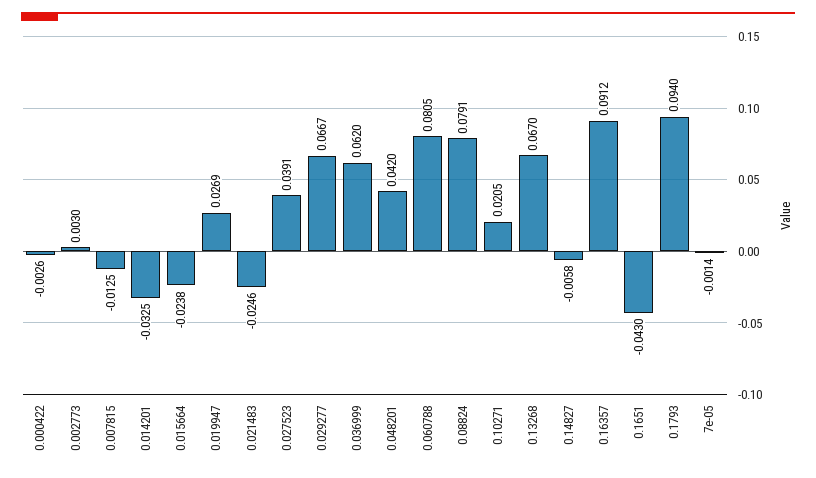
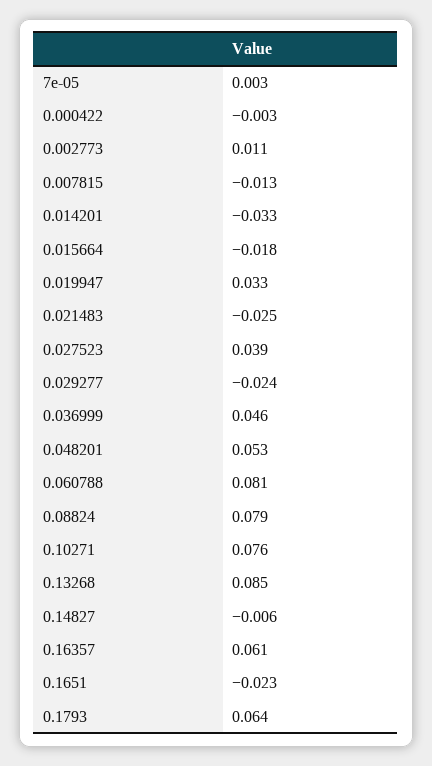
0.002773: 0.003 -> 0.011
0.015664: -0.0238 -> -0.018
0.019947: 0.0269 -> 0.033
0.029277: 0.0667 -> -0.024
0.036999: 0.062 -> 0.046
0.048201: 0.042 -> 0.053
0.10271: 0.0205 -> 0.076
0.13268: 0.067 -> 0.085
0.16357: 0.0912 -> 0.061
0.1651: -0.043 -> -0.023
0.1793: 0.094 -> 0.064
7e-05: -0.0014 -> 0.003

